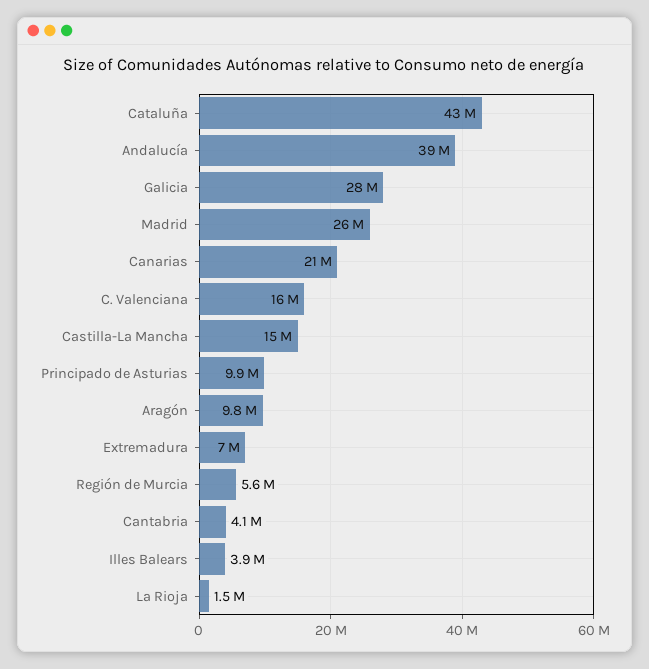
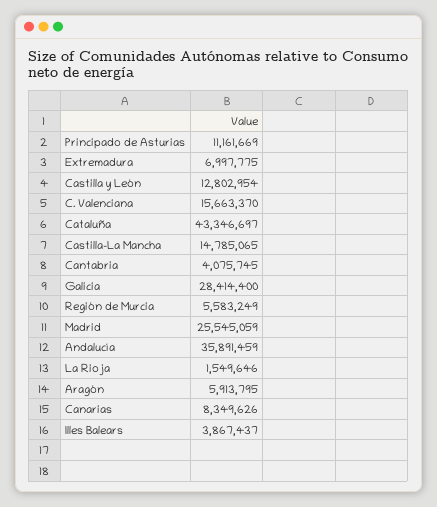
Andalucía: 39000000 -> 35891459
Canarias: 21000000 -> 8349626
Principado de Asturias: 9900000 -> 11161669
Aragón: 9800000 -> 5913795
Castilla y León: none -> 12802954

